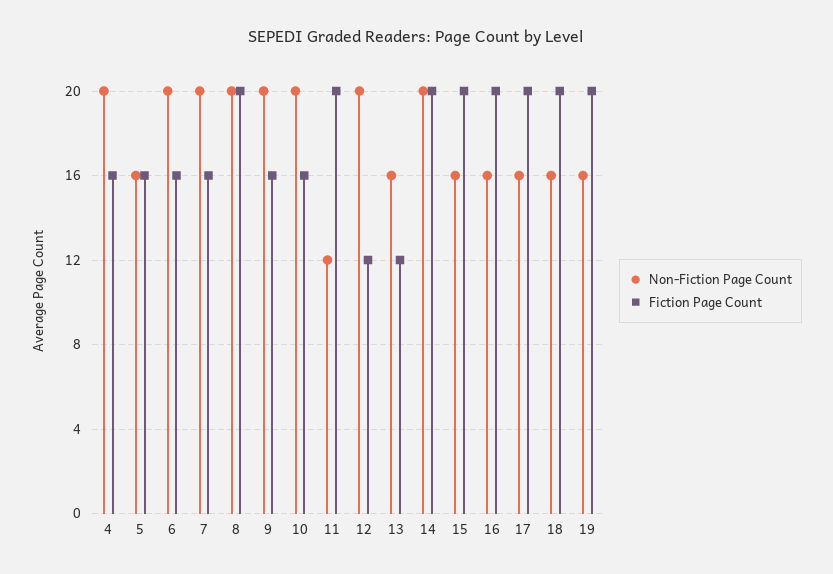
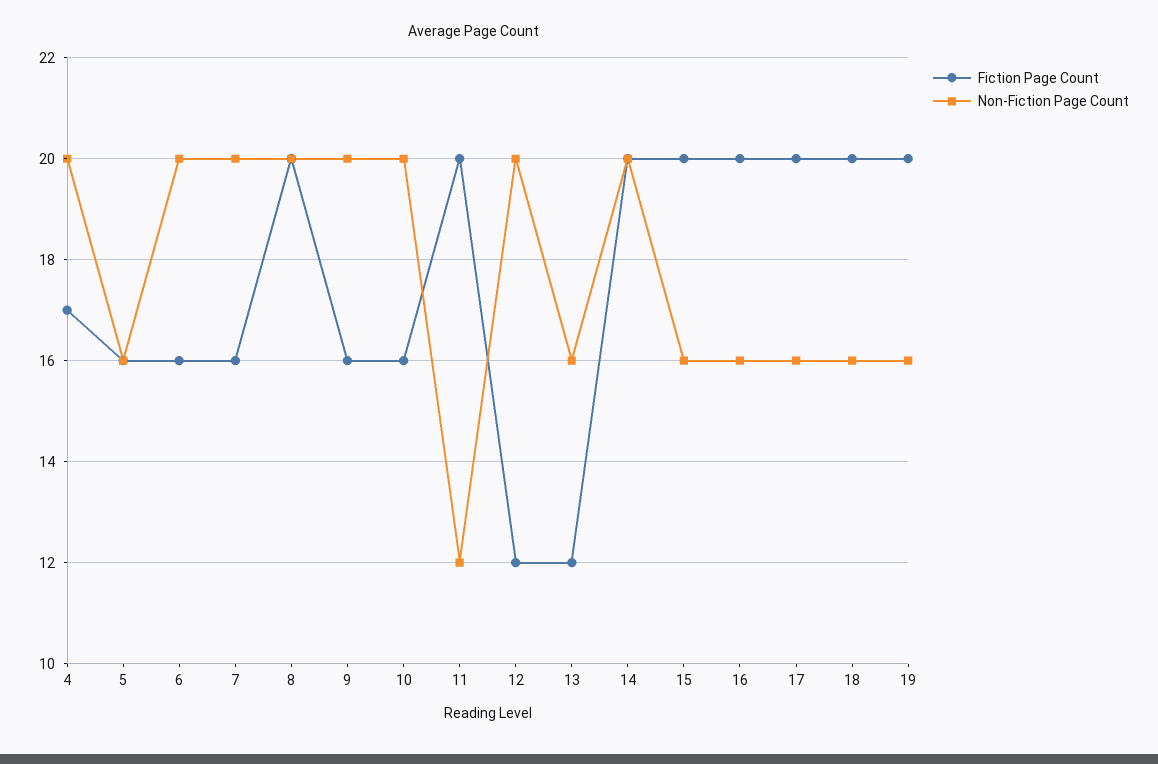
Fiction Page Count, 4: 16 -> 17

